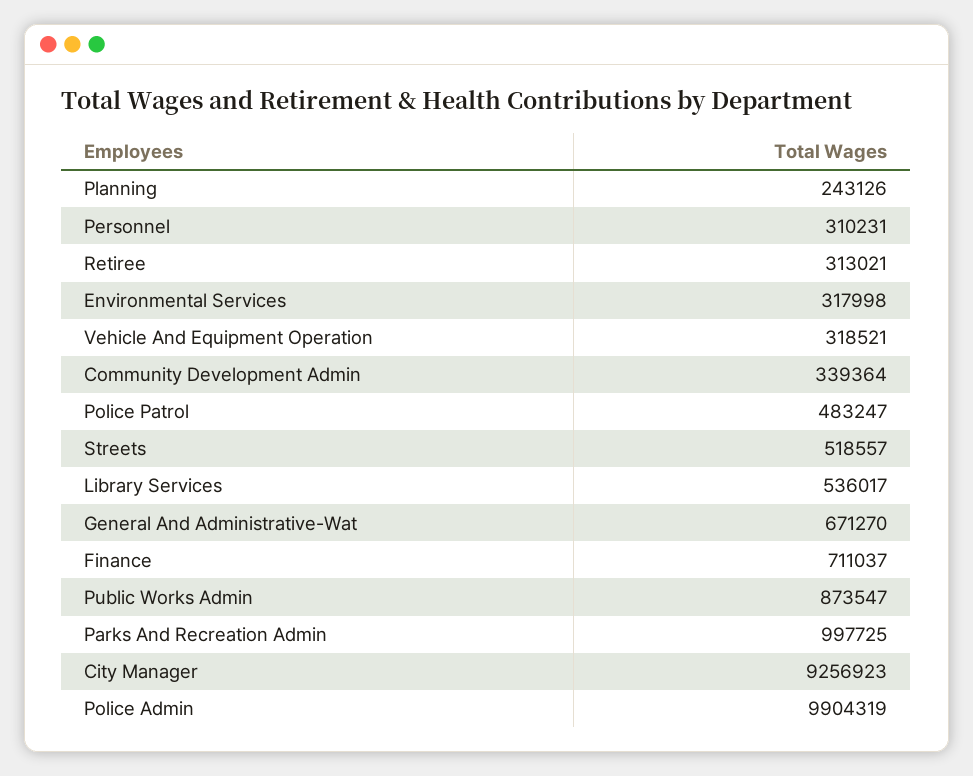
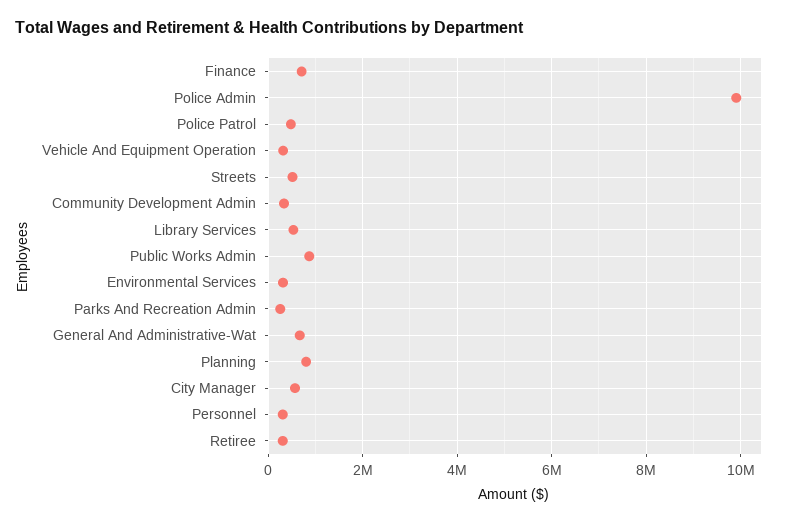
Planning: 243126 -> 800000
Parks And Recreation Admin: 997725 -> 200000
City Manager: 9256923 -> 600000

